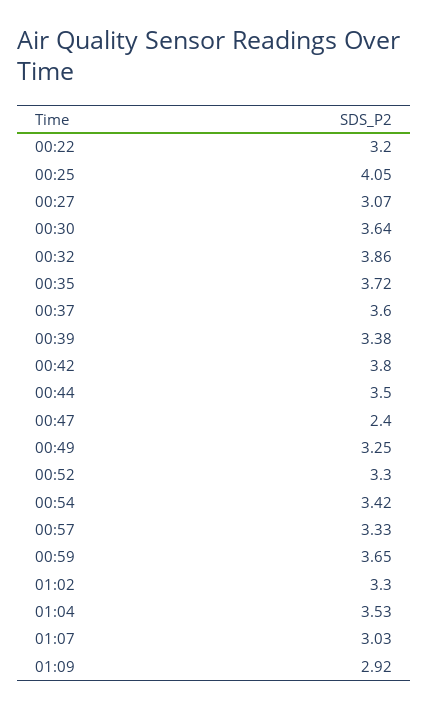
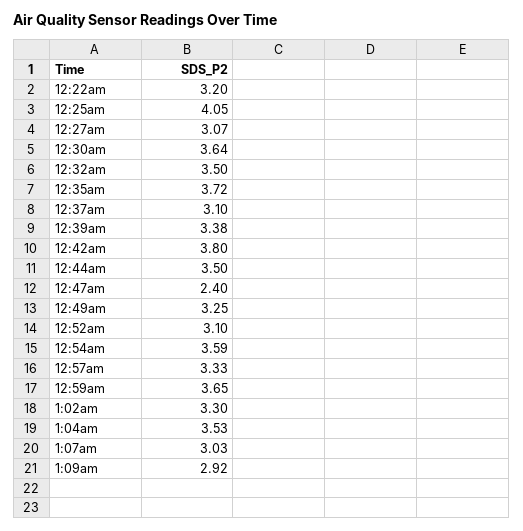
00:32: 3.86 -> 3.5
00:37: 3.6 -> 3.1
00:52: 3.3 -> 3.1
00:54: 3.42 -> 3.59

